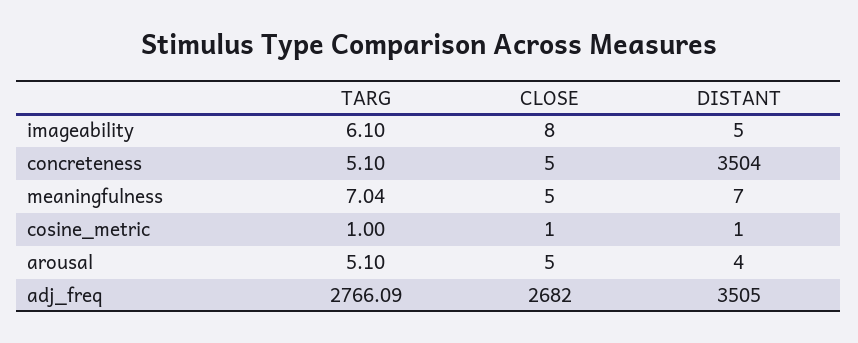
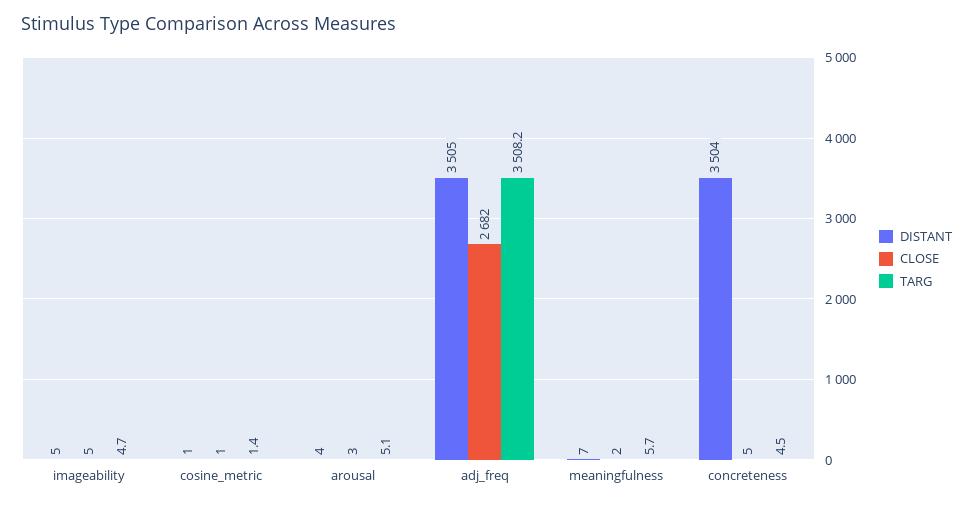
TARG, imageability: 6.1 -> 4.7
CLOSE, imageability: 8 -> 5
TARG, concreteness: 5.1 -> 4.5
TARG, meaningfulness: 7.04 -> 5.7
CLOSE, meaningfulness: 5 -> 2
TARG, cosine_metric: 1 -> 1.4
CLOSE, arousal: 5 -> 3
TARG, adj_freq: 2766.09 -> 3508.2

